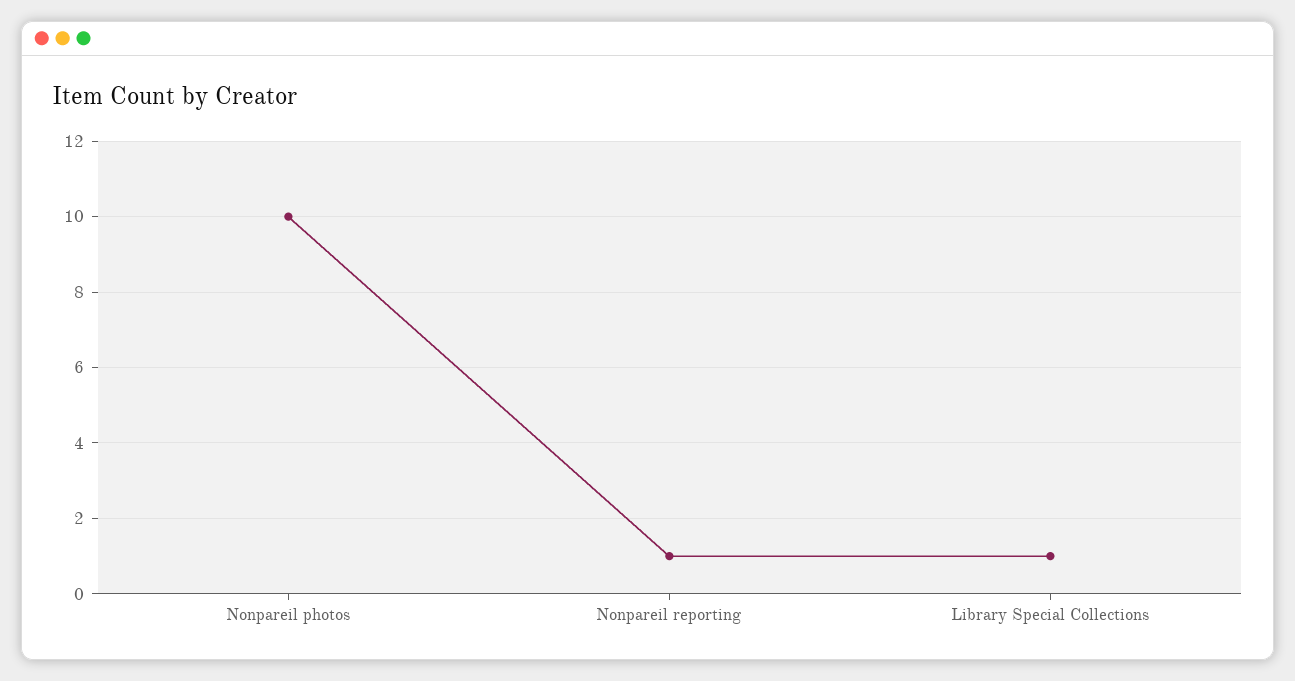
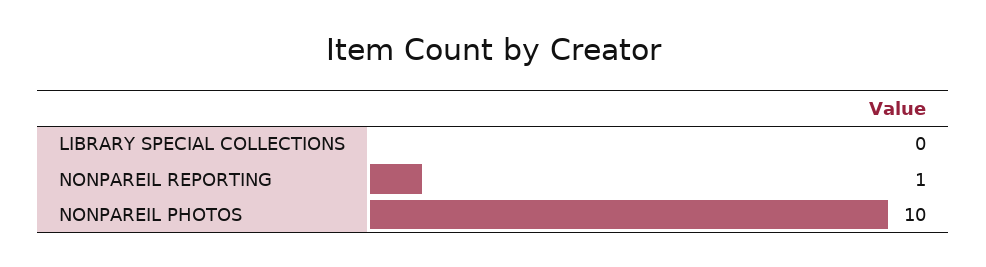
Library Special Collections: 1 -> 0

